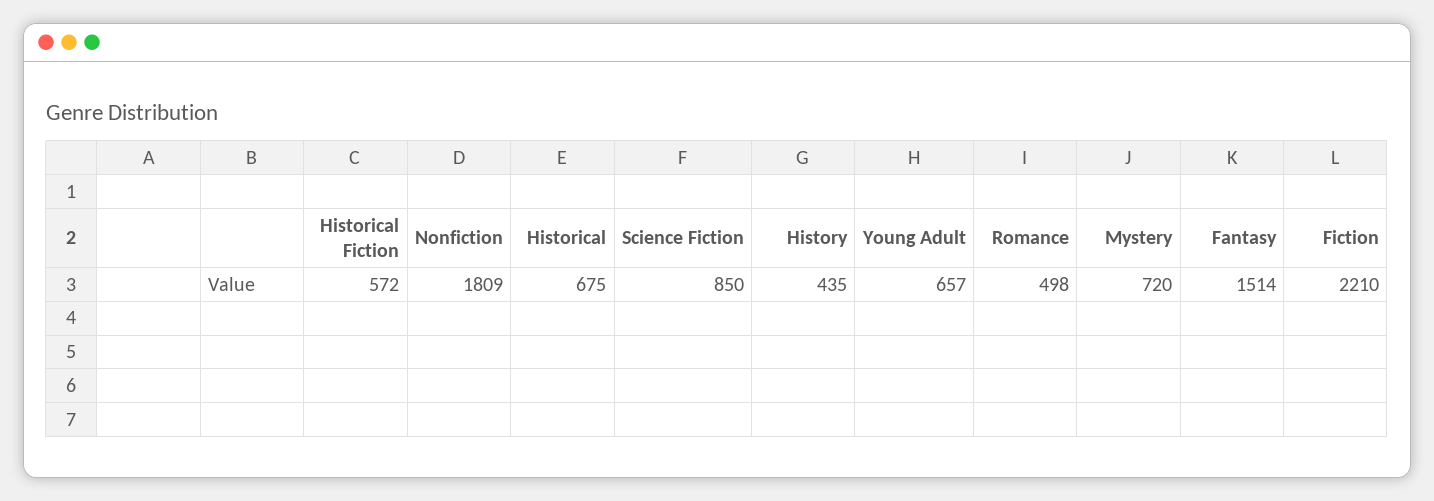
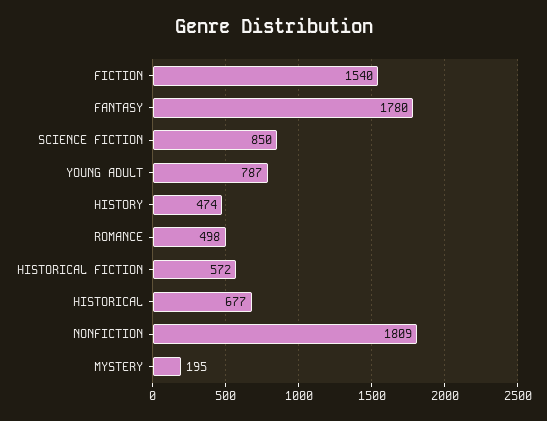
Historical: 675 -> 677
History: 435 -> 474
Young Adult: 657 -> 787
Mystery: 720 -> 195
Fantasy: 1514 -> 1780
Fiction: 2210 -> 1540

